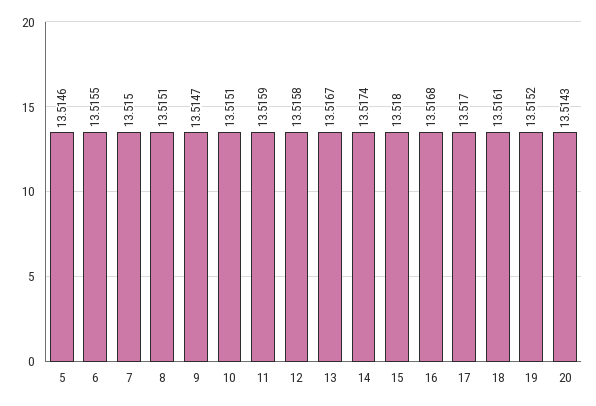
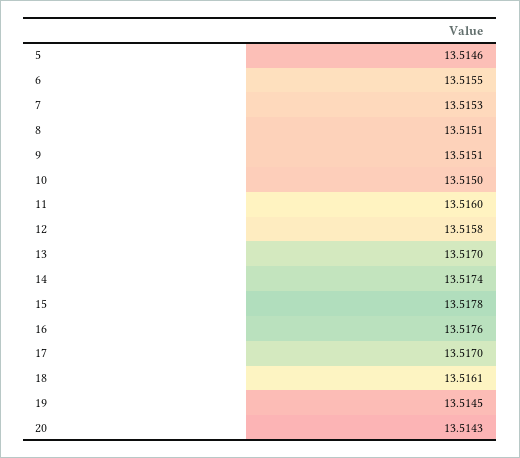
7: 13.515 -> 13.5153
9: 13.5147 -> 13.5151
10: 13.5151 -> 13.515
11: 13.5159 -> 13.516
13: 13.5167 -> 13.517
15: 13.518 -> 13.5178
16: 13.5168 -> 13.5176
19: 13.5152 -> 13.5145

